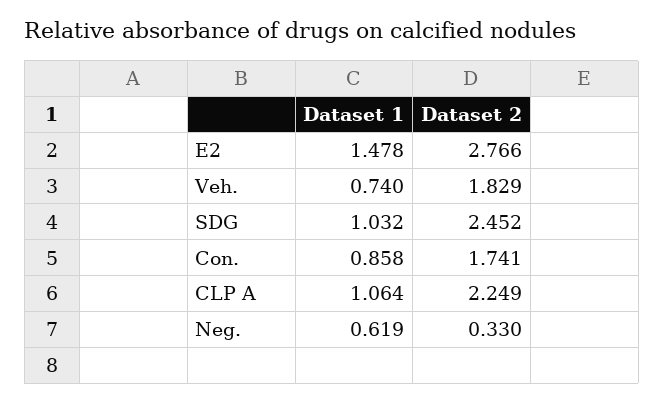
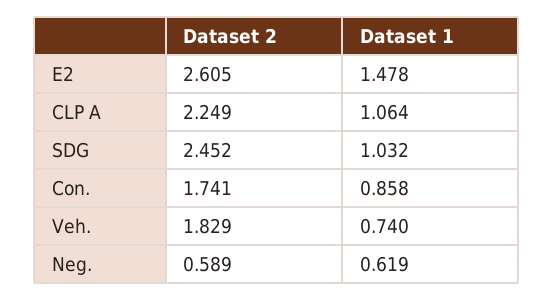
Dataset 2, E2: 2.766 -> 2.605
Dataset 2, Neg.: 0.33 -> 0.589

